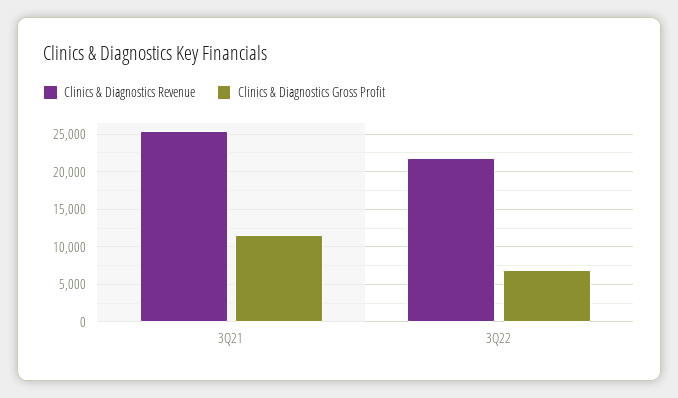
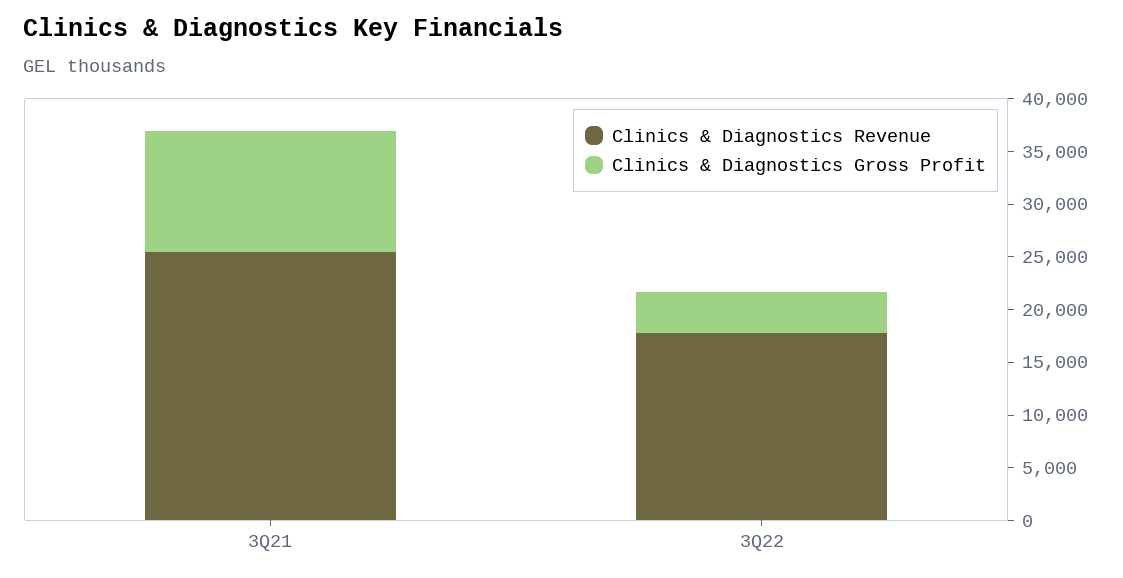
Clinics & Diagnostics Revenue, 3Q22: 22000 -> 18000
Clinics & Diagnostics Gross Profit, 3Q22: 7000 -> 4000

